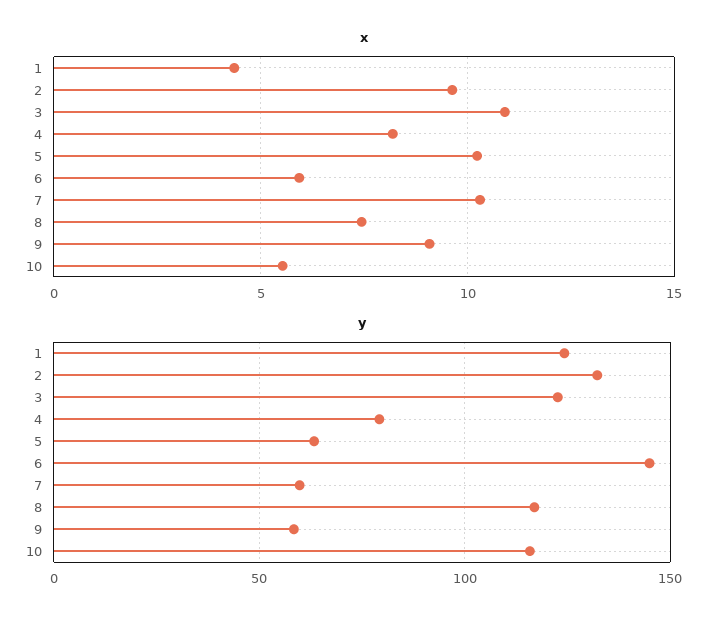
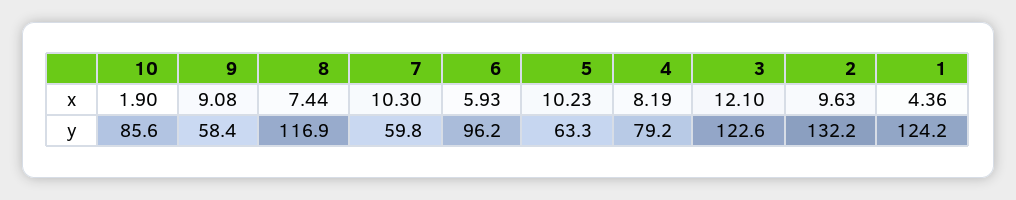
x, 3: 11 -> 12.1
x, 10: 5.5 -> 1.9
y, 6: 145 -> 96.2
y, 10: 115 -> 85.6

